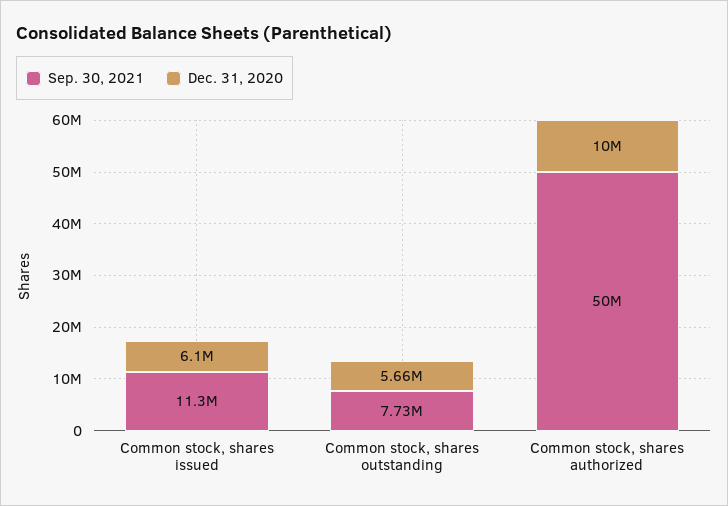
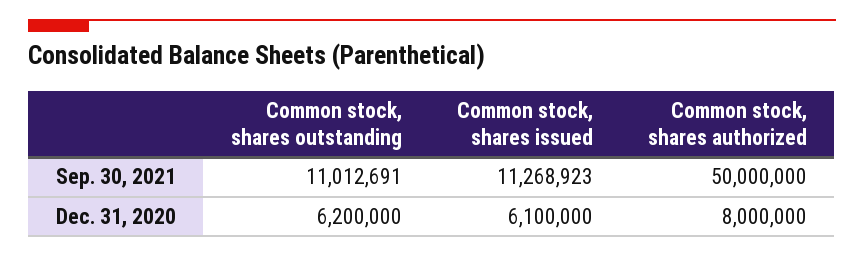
Sep. 30, 2021, Common stock, shares outstanding: 7730000 -> 11012691
Dec. 31, 2020, Common stock, shares outstanding: 5660000 -> 6200000
Dec. 31, 2020, Common stock, shares authorized: 10000000 -> 8000000

